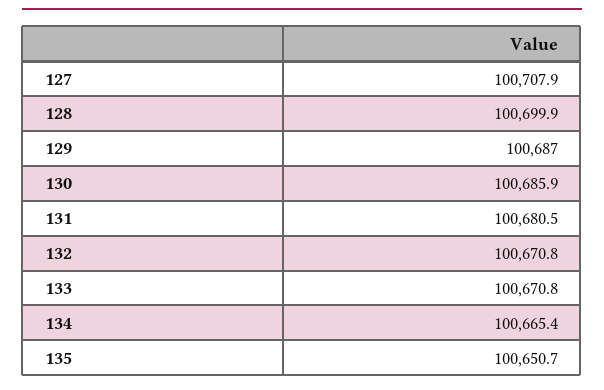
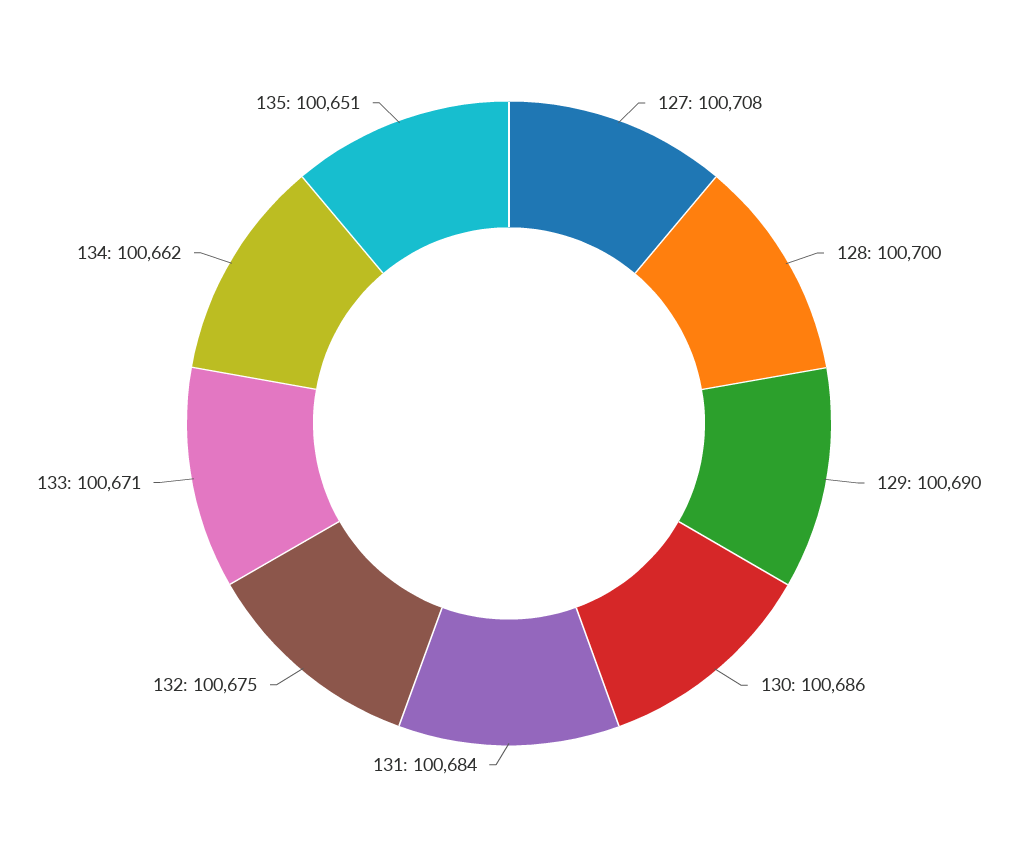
129: 100687 -> 100690
131: 100680.5 -> 100684
132: 100670.8 -> 100675
134: 100665.4 -> 100662

